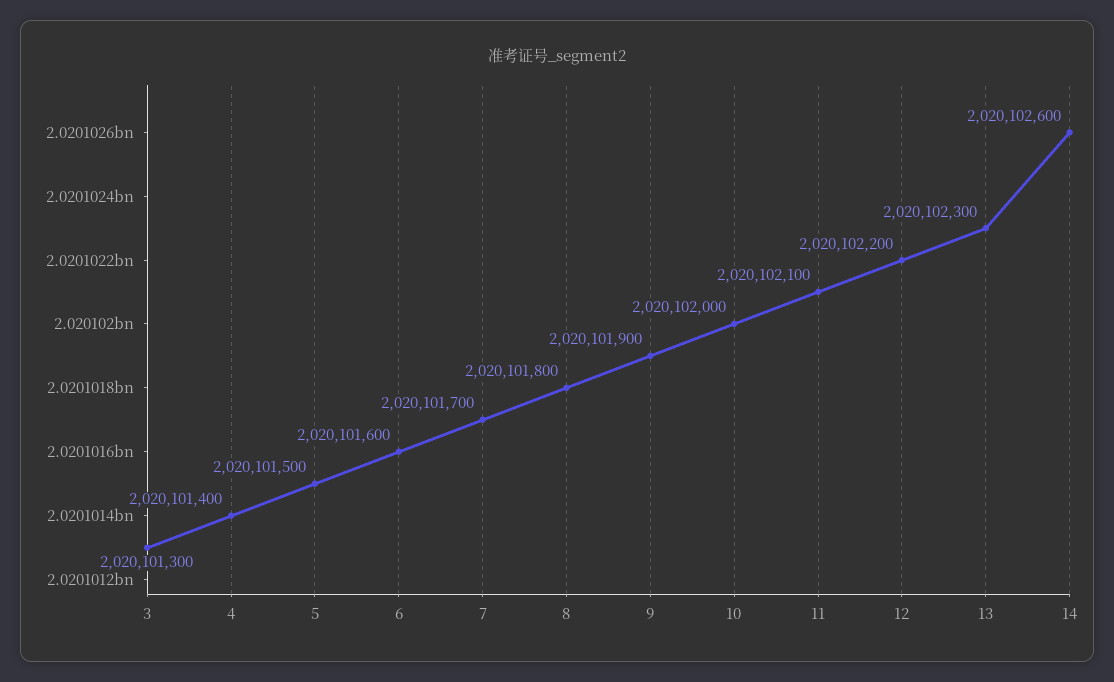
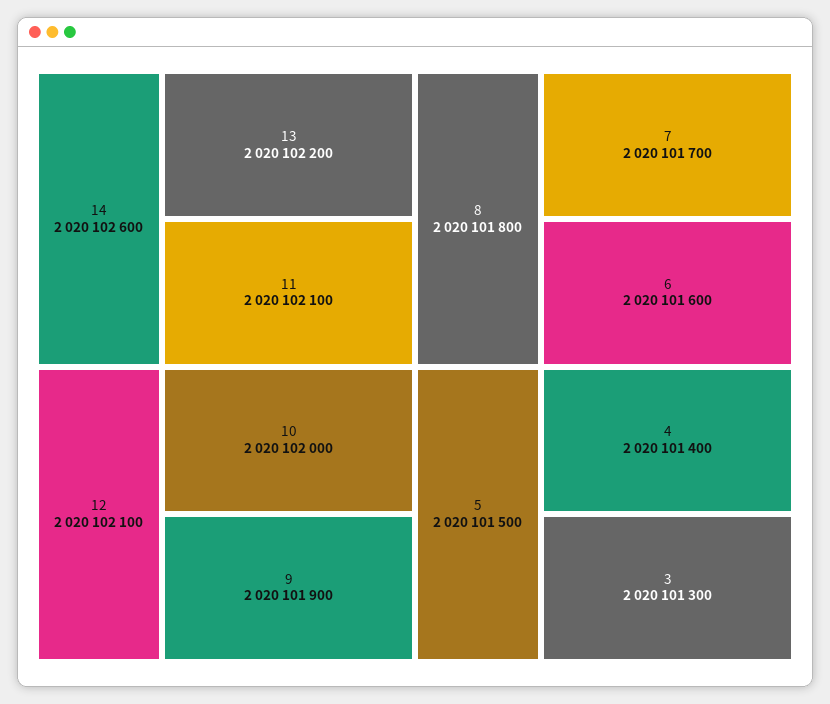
12: 2020102200 -> 2020102100
13: 2020102300 -> 2020102200

